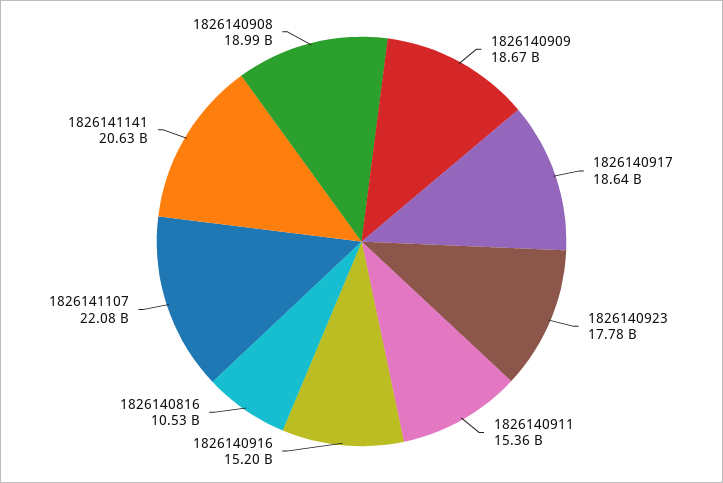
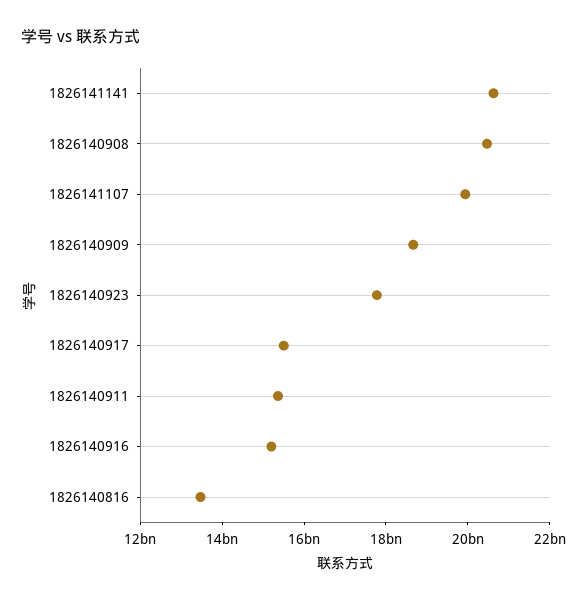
1826140917: 18640000000 -> 15500000000
1826140816: 10530000000 -> 13500000000
1826141107: 22080000000 -> 20000000000
1826140908: 18990000000 -> 20500000000

